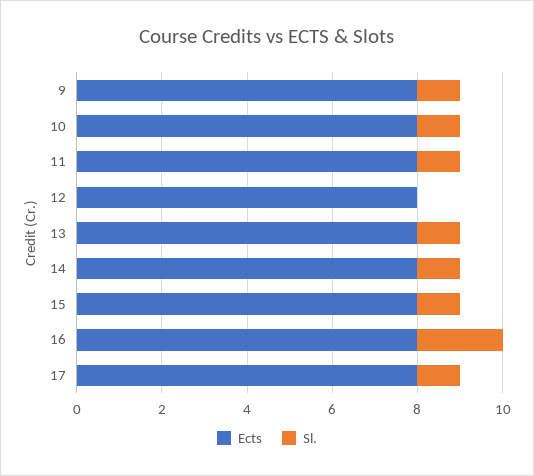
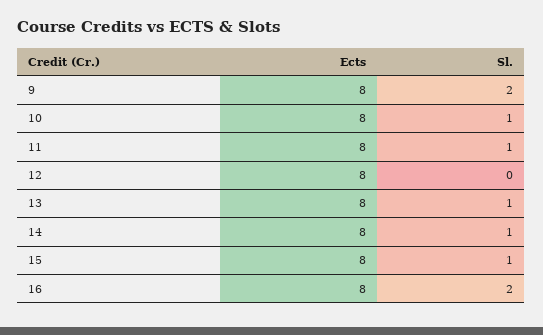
Sl., 9: 1 -> 2
Ects, 17: 8 -> none
Sl., 17: 1 -> none

